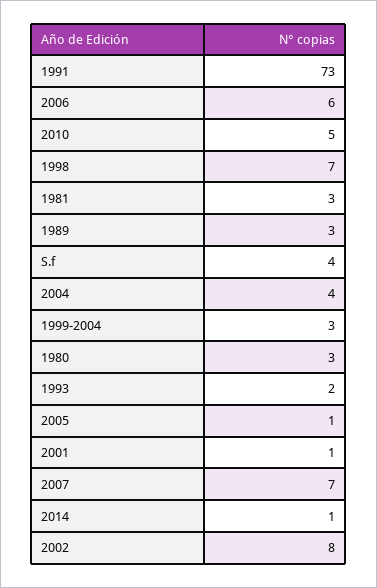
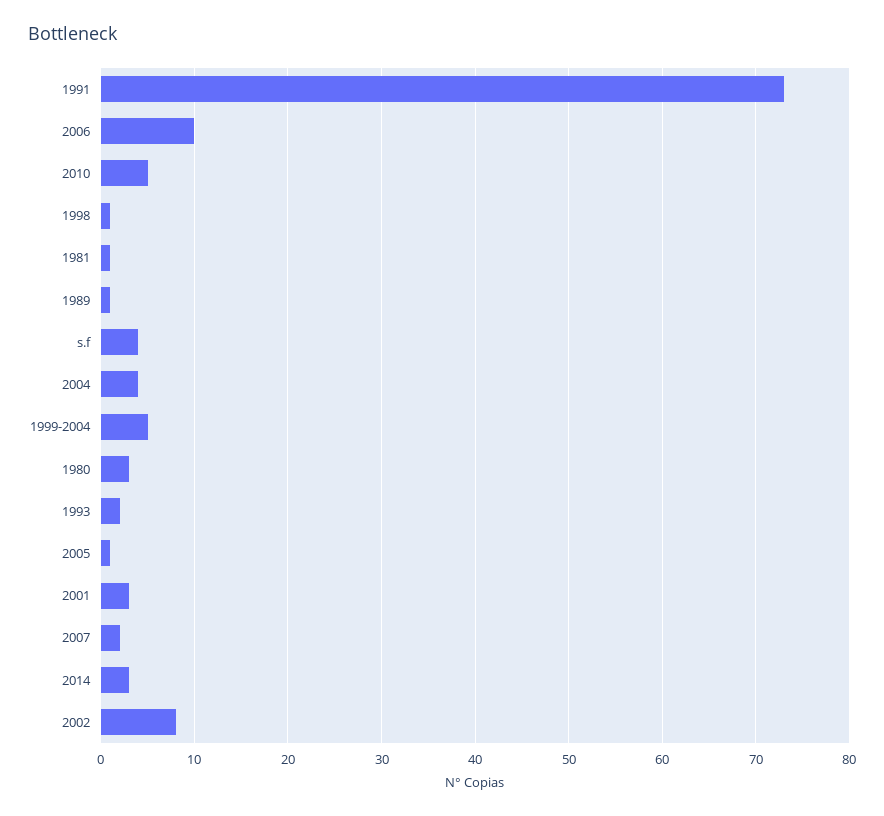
2006: 6 -> 10
1998: 7 -> 1
1981: 3 -> 1
1989: 3 -> 1
1999-2004: 3 -> 5
2001: 1 -> 3
2007: 7 -> 2
2014: 1 -> 3

